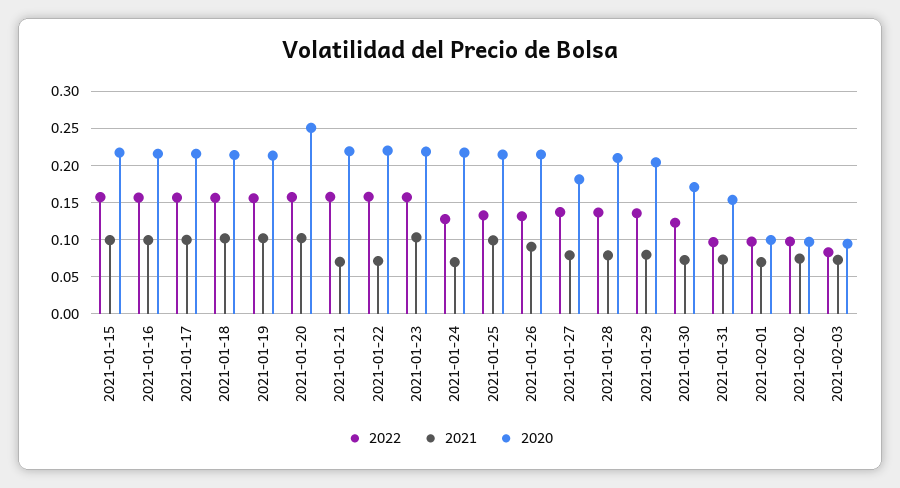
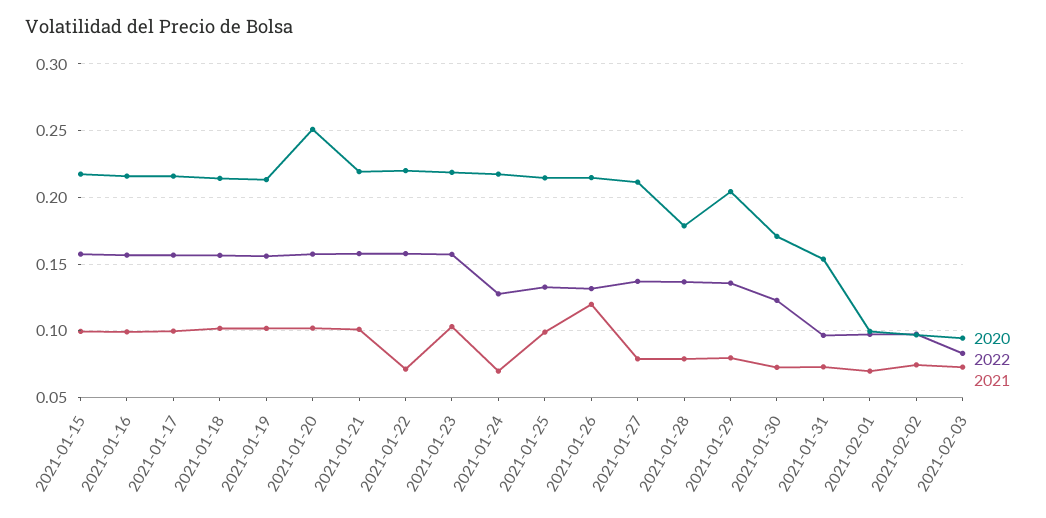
2021, 2021-01-21: 0.07 -> 0.1
2021, 2021-01-26: 0.09 -> 0.12
2020, 2021-01-27: 0.18 -> 0.21
2020, 2021-01-28: 0.21 -> 0.18

